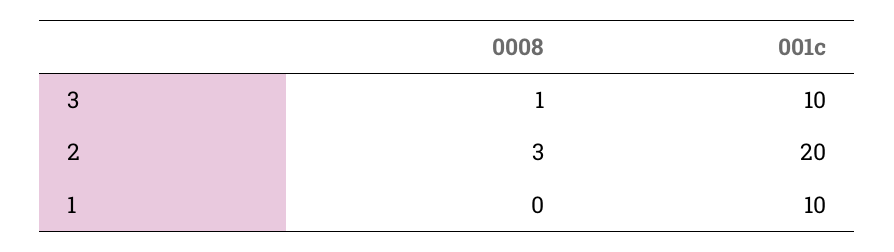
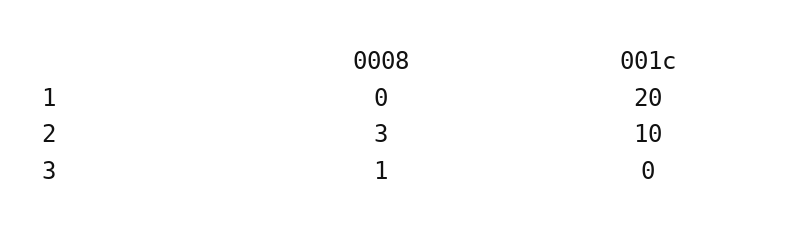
001c, 3: 10 -> 0
001c, 2: 20 -> 10
001c, 1: 10 -> 20

